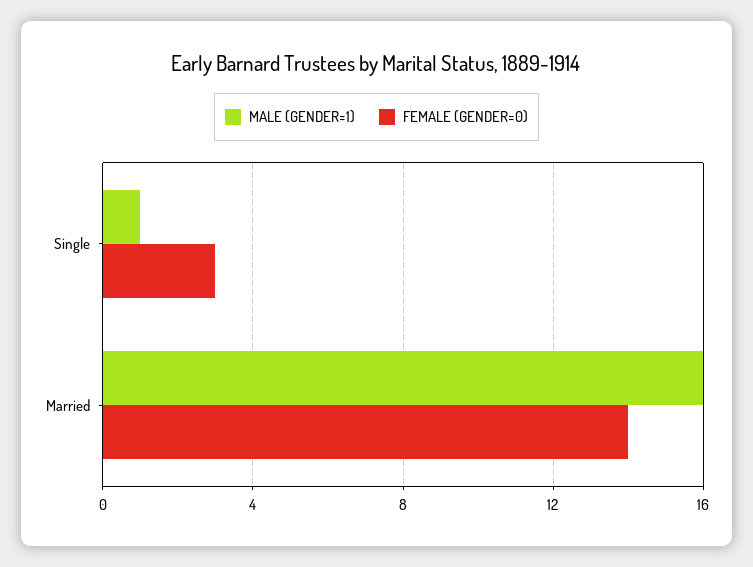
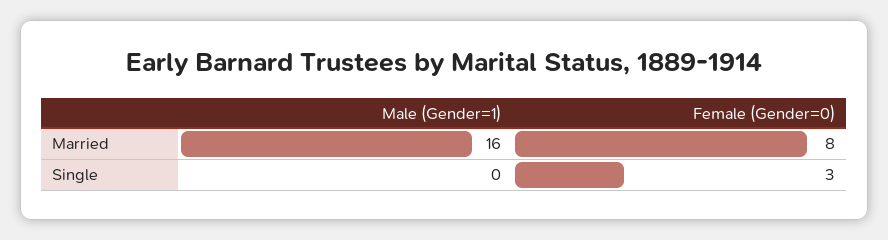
MALE (GENDER=1), Single: 1 -> 0
FEMALE (GENDER=0), Married: 14 -> 8

